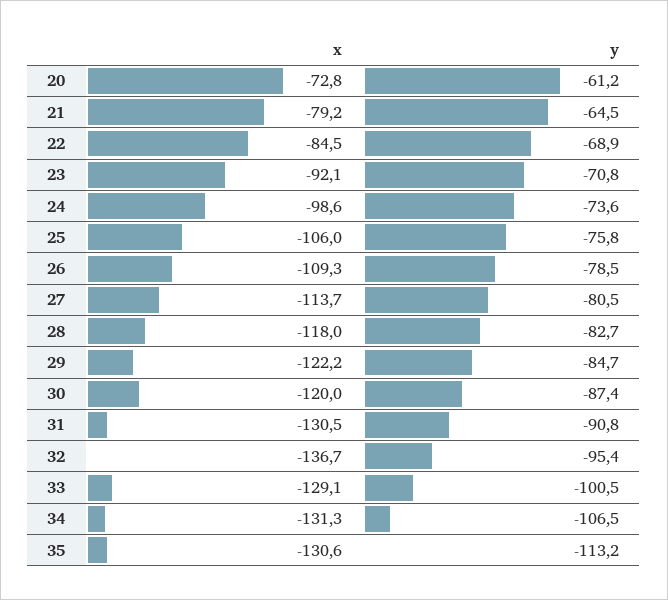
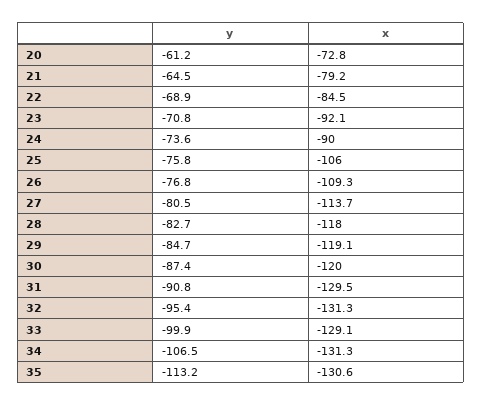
x, 24: -98.6 -> -90
y, 26: -78.5 -> -76.8
x, 29: -122.2 -> -119.1
x, 31: -130.5 -> -129.5
x, 32: -136.7 -> -131.3
y, 33: -100.5 -> -99.9

